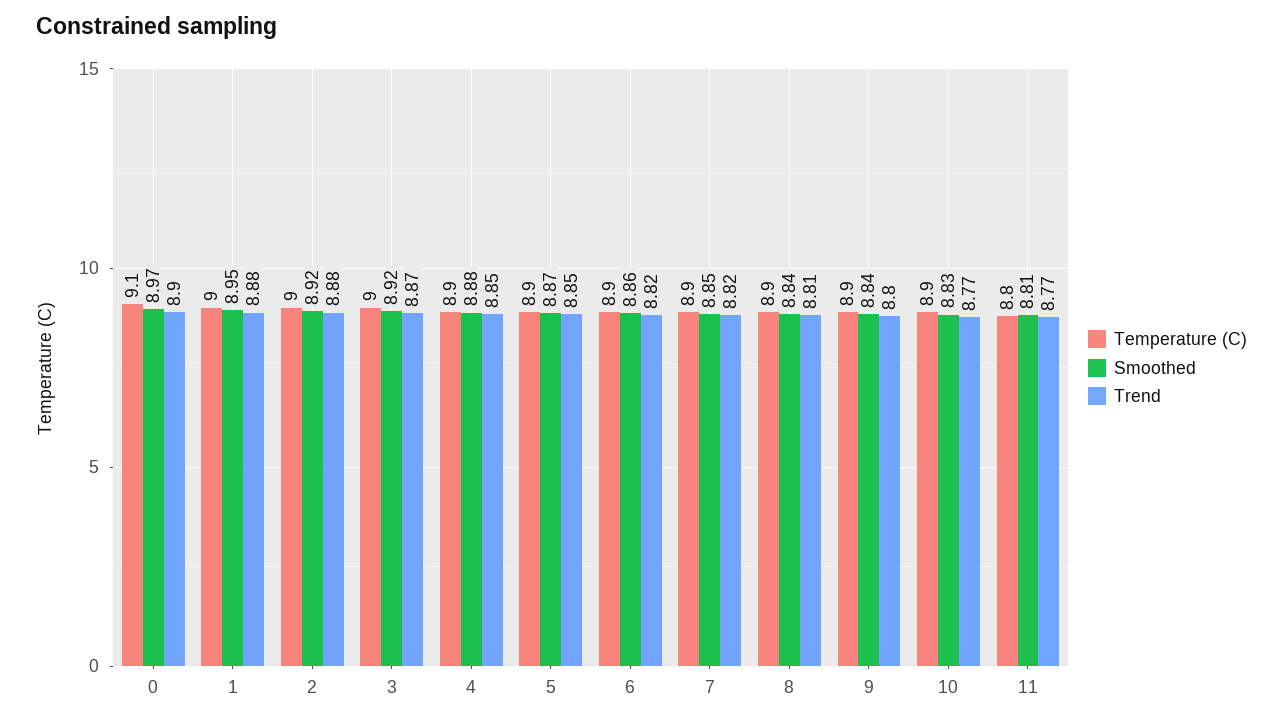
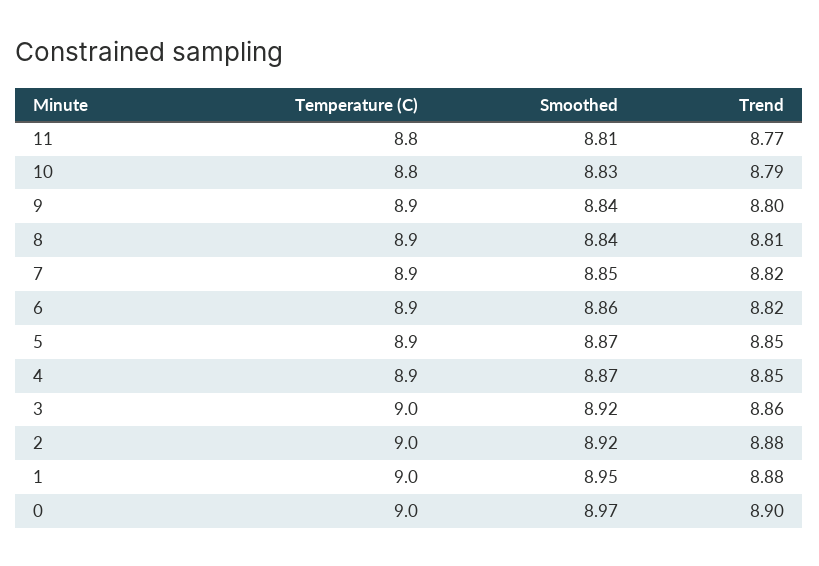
Temperature (C), 0: 9.1 -> 9
Trend, 3: 8.87 -> 8.86
Smoothed, 4: 8.88 -> 8.87
Temperature (C), 10: 8.9 -> 8.8
Trend, 10: 8.77 -> 8.79

